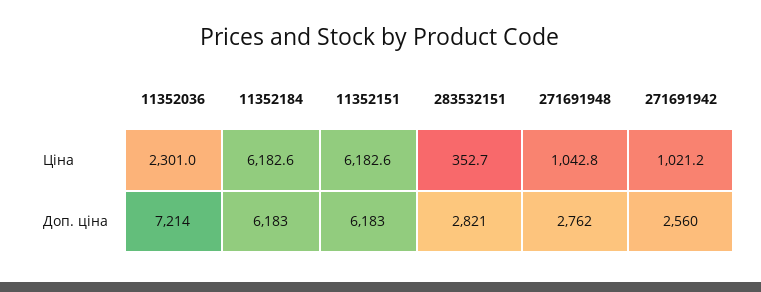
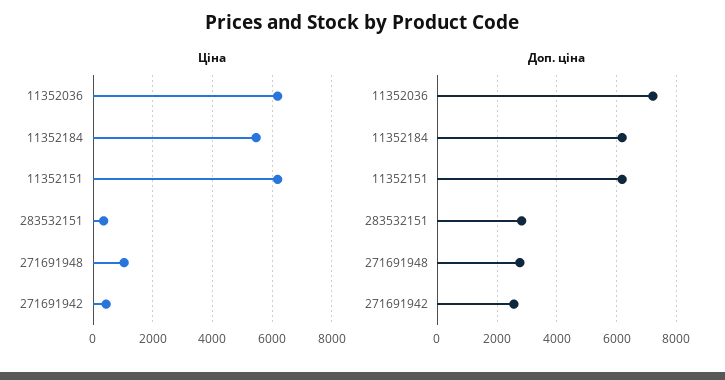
Ціна, 11352036: 2301 -> 6250
Ціна, 11352184: 6182.6 -> 5500
Ціна, 271691942: 1021.2 -> 500

